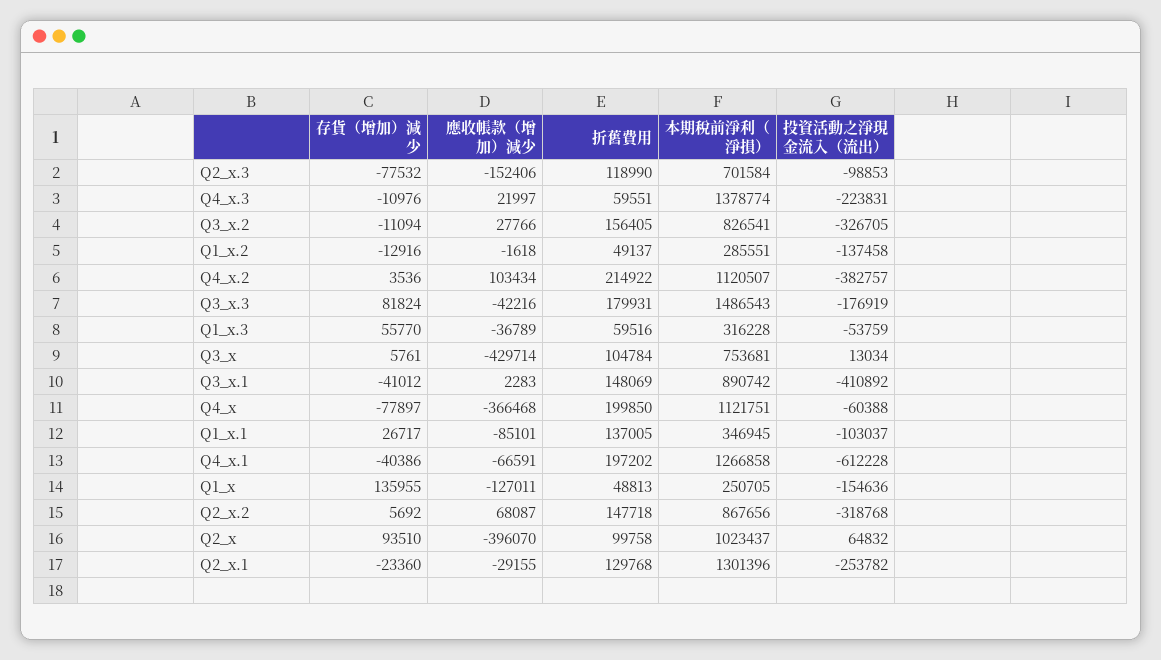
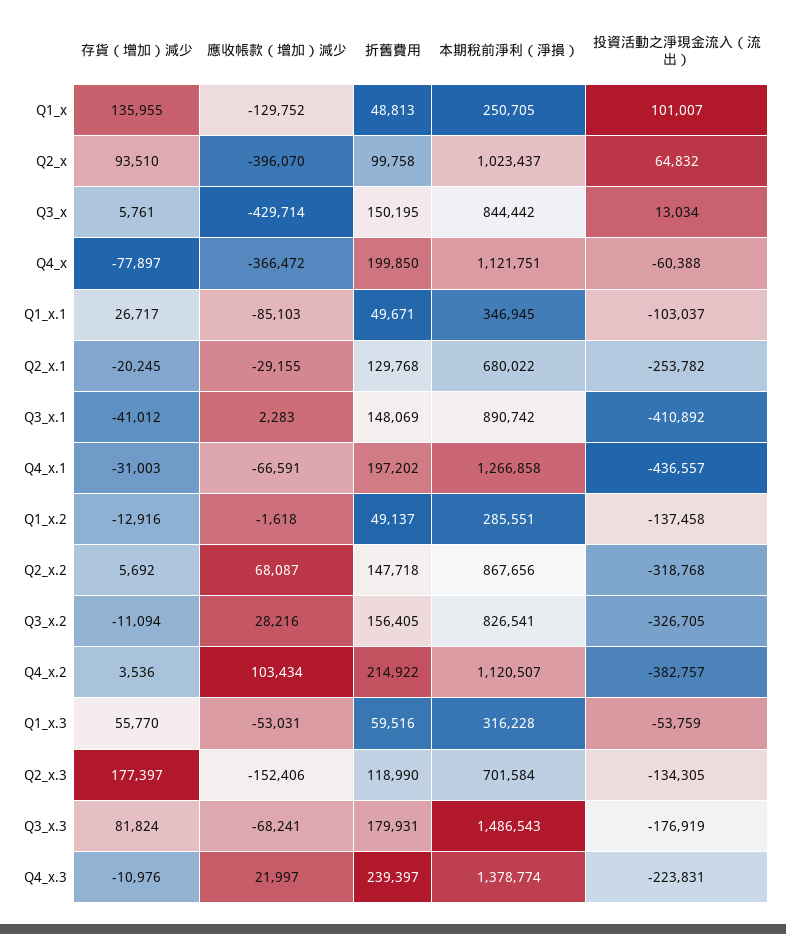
存貨（增加）減少, Q2_x.3: -77532 -> 177397
投資活動之淨現金流入（流出）, Q2_x.3: -98853 -> -134305
折舊費用, Q4_x.3: 59551 -> 239397
應收帳款（增加）減少, Q3_x.2: 27766 -> 28216
應收帳款（增加）減少, Q3_x.3: -42216 -> -68241
應收帳款（增加）減少, Q1_x.3: -36789 -> -53031
折舊費用, Q3_x: 104784 -> 150195
本期稅前淨利（淨損）, Q3_x: 753681 -> 844442
應收帳款（增加）減少, Q4_x: -366468 -> -366472
應收帳款（增加）減少, Q1_x.1: -85101 -> -85103
折舊費用, Q1_x.1: 137005 -> 49671
存貨（增加）減少, Q4_x.1: -40386 -> -31003
投資活動之淨現金流入（流出）, Q4_x.1: -612228 -> -436557
應收帳款（增加）減少, Q1_x: -127011 -> -129752
投資活動之淨現金流入（流出）, Q1_x: -154636 -> 101007
存貨（增加）減少, Q2_x.1: -23360 -> -20245
本期稅前淨利（淨損）, Q2_x.1: 1301396 -> 680022

